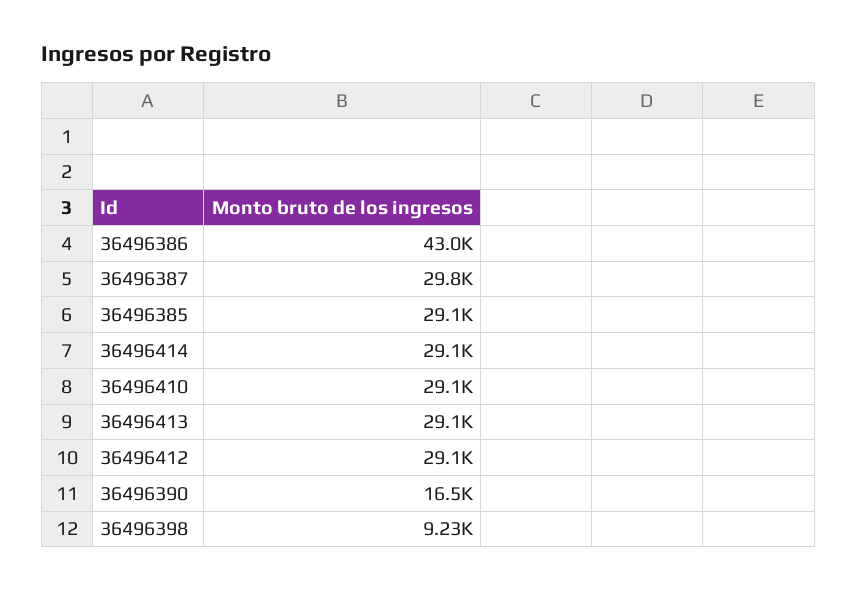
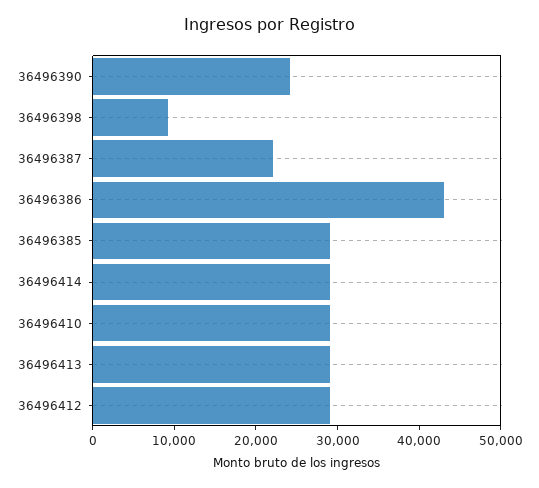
36496387: 29800 -> 22000
36496390: 16500 -> 24000

